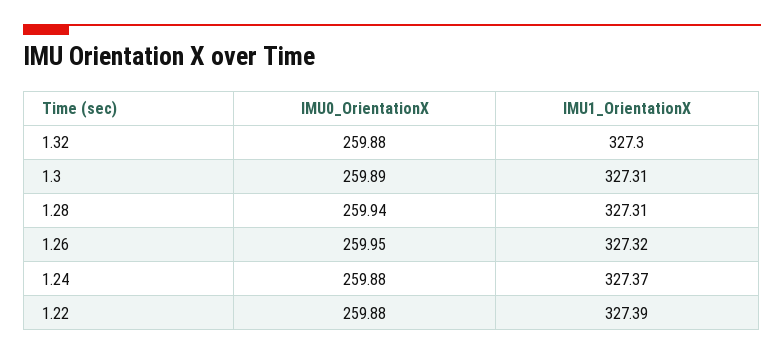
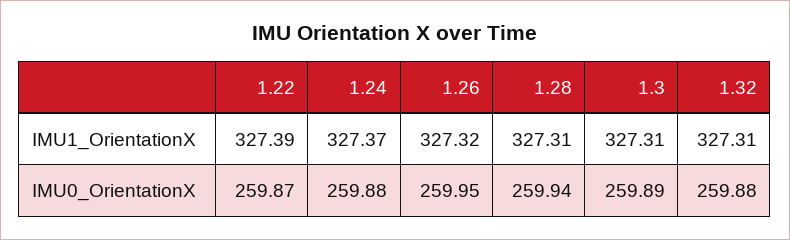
IMU1_OrientationX, 1.32: 327.3 -> 327.31
IMU0_OrientationX, 1.22: 259.88 -> 259.87

